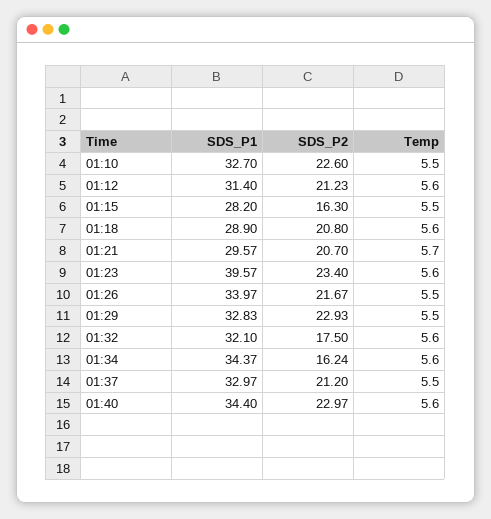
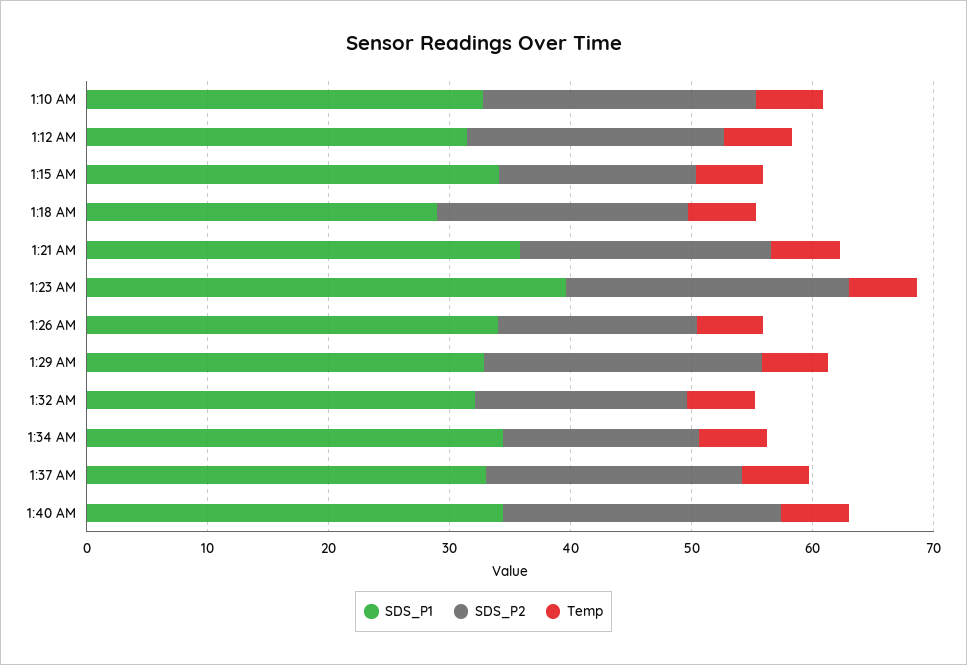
SDS_P1, 01:15: 28.2 -> 34
SDS_P1, 01:21: 29.57 -> 36
SDS_P2, 01:26: 21.67 -> 16

